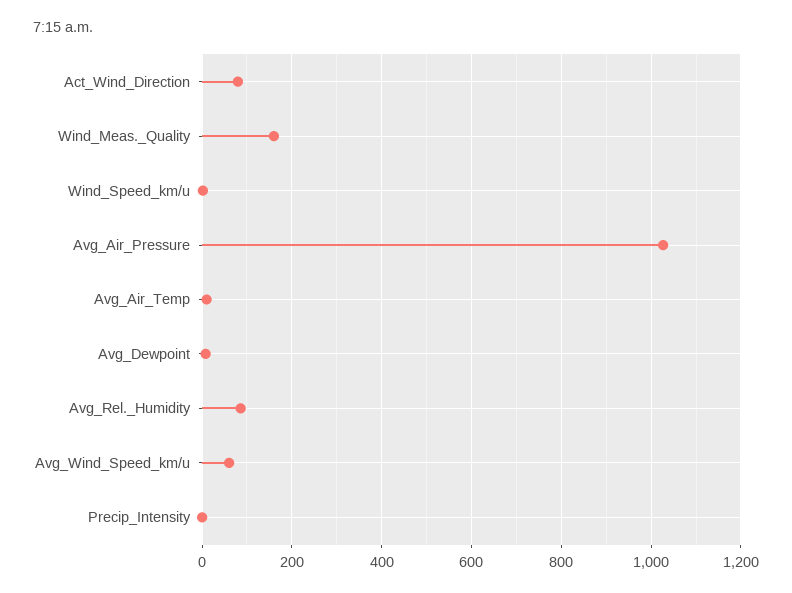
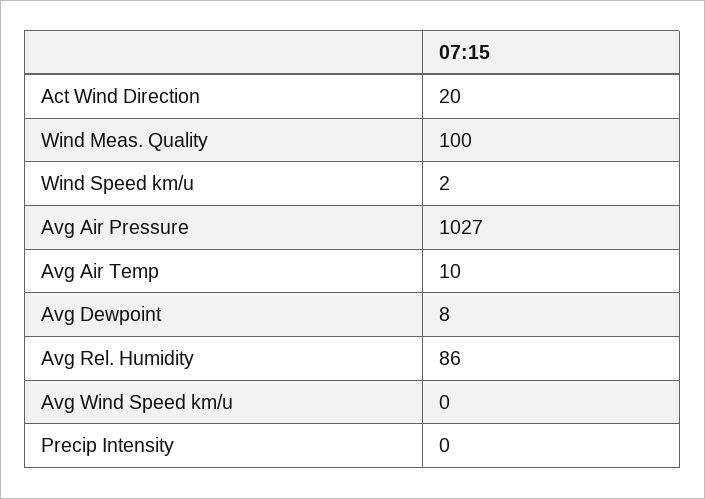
Act_Wind_Direction: 80 -> 20
Wind_Meas._Quality: 160 -> 100
Avg_Wind_Speed_km/u: 60 -> 0

